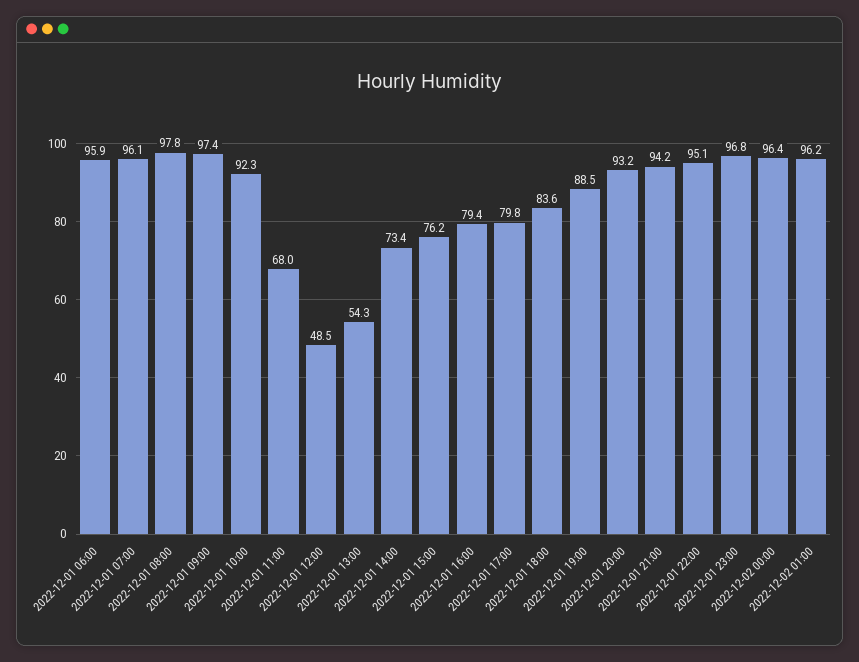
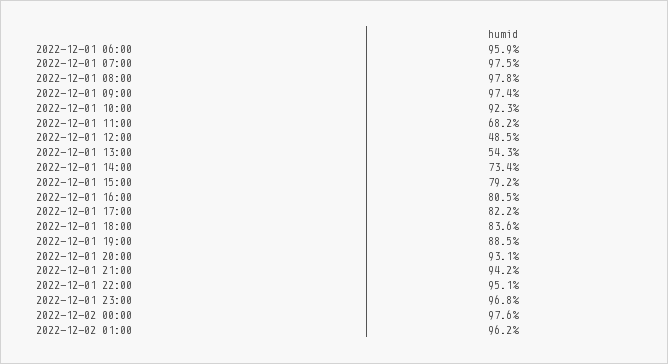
2022-12-01 07:00: 96.1 -> 97.5
2022-12-01 11:00: 68 -> 68.2
2022-12-01 15:00: 76.2 -> 79.2
2022-12-01 16:00: 79.4 -> 80.5
2022-12-01 17:00: 79.8 -> 82.2
2022-12-01 20:00: 93.2 -> 93.1
2022-12-02 00:00: 96.4 -> 97.6

